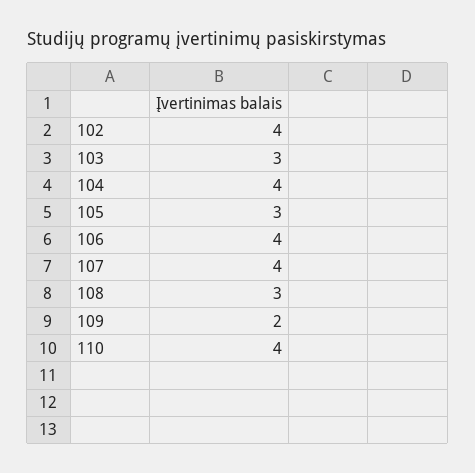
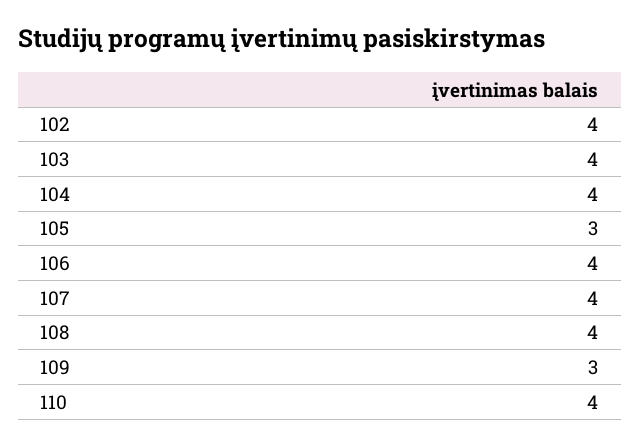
103: 3 -> 4
108: 3 -> 4
109: 2 -> 3

